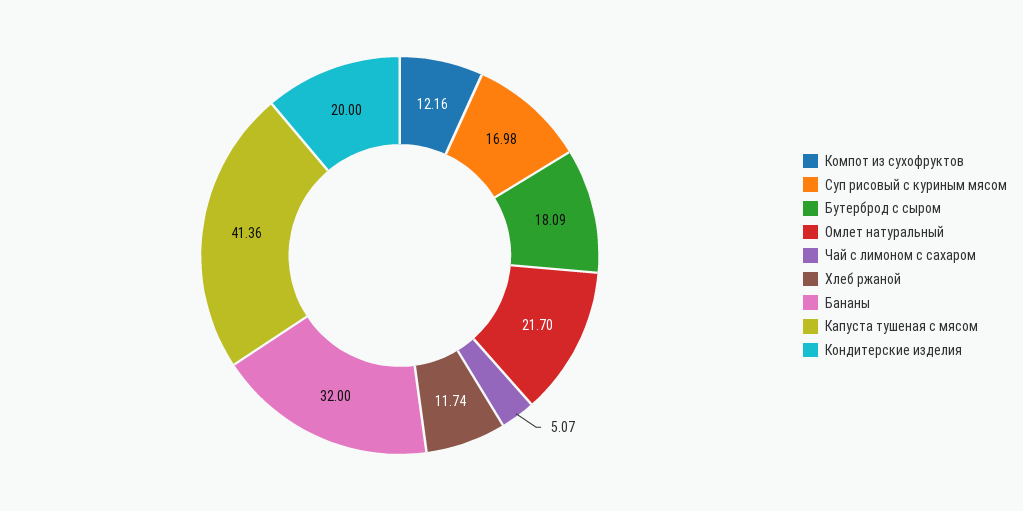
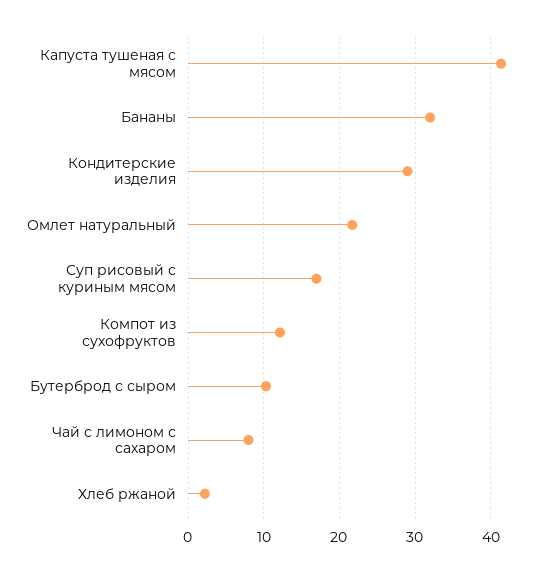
Бутерброд с сыром: 18.09 -> 10
Чай с лимоном с сахаром: 5.07 -> 8
Хлеб ржаной: 11.74 -> 2
Кондитерские изделия: 20 -> 29

